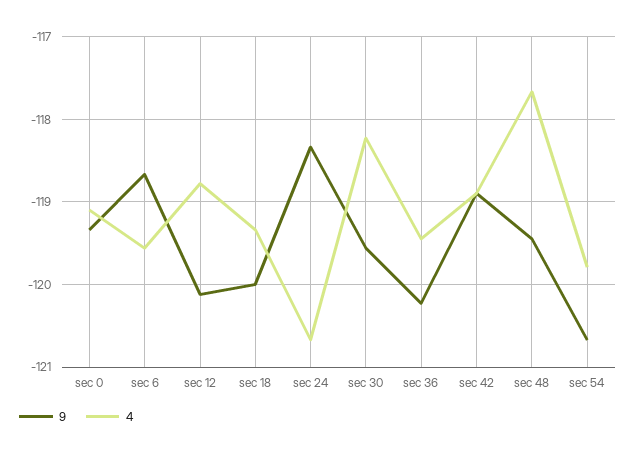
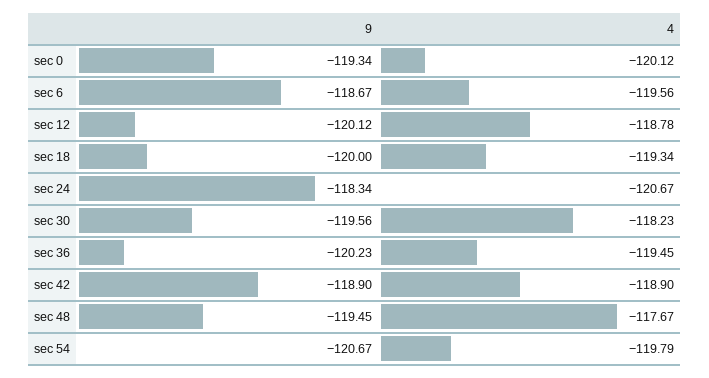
4, sec 0: -119.1 -> -120.12

